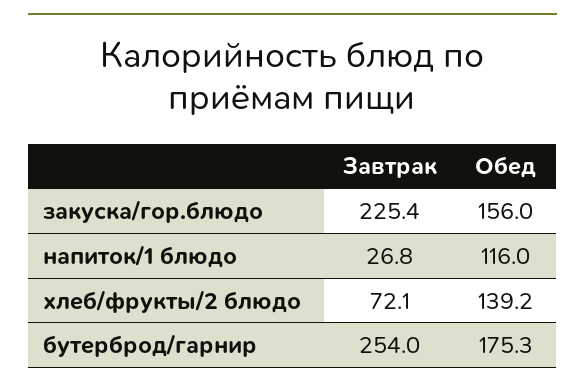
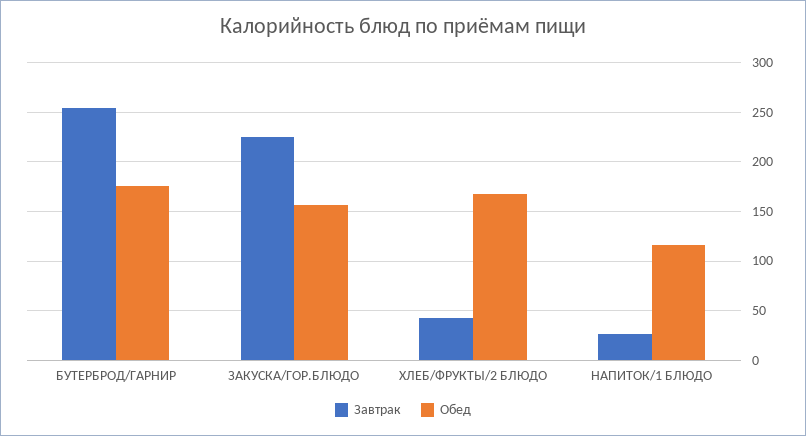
Завтрак, хлеб/фрукты/2 блюдо: 72.1 -> 40
Обед, хлеб/фрукты/2 блюдо: 139.2 -> 170

